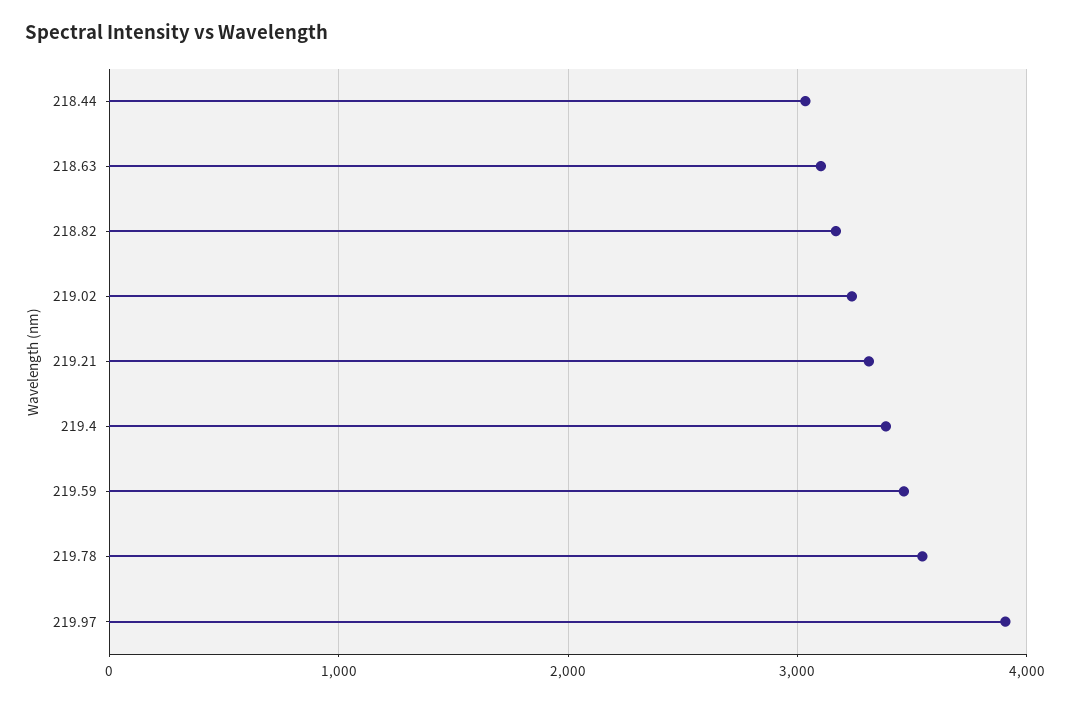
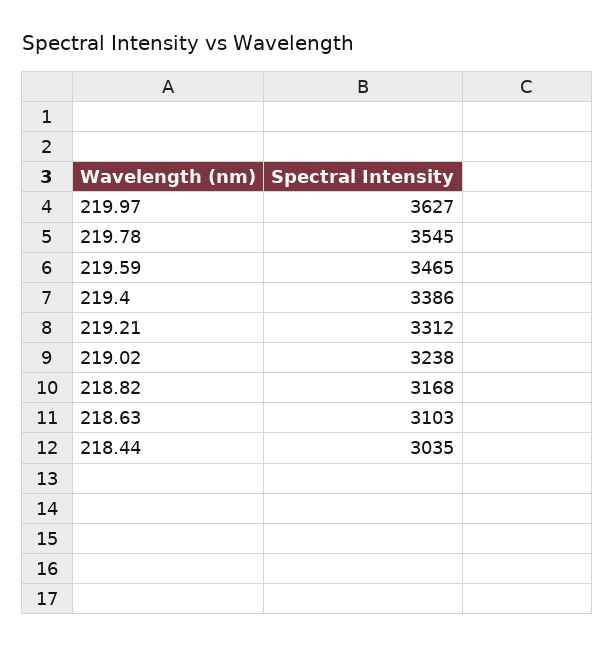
219.97: 3900 -> 3627

